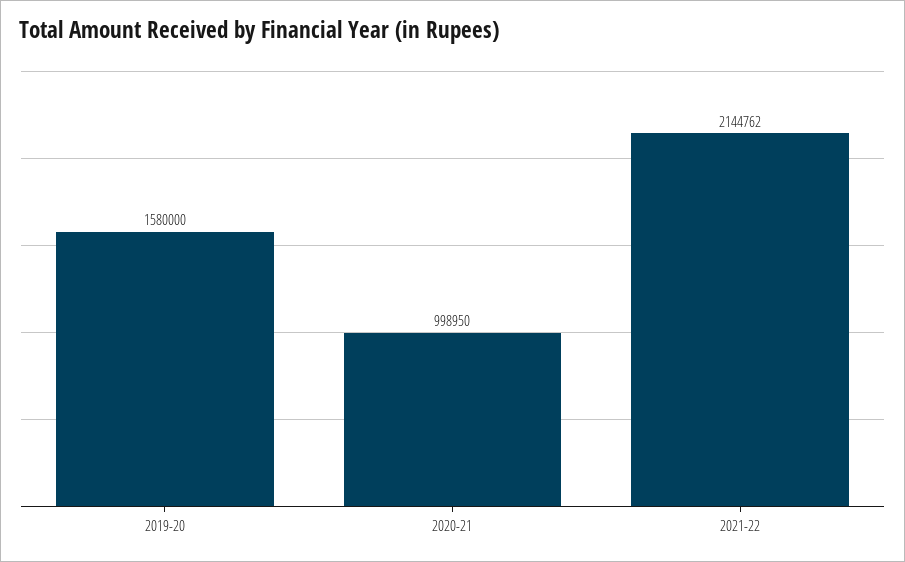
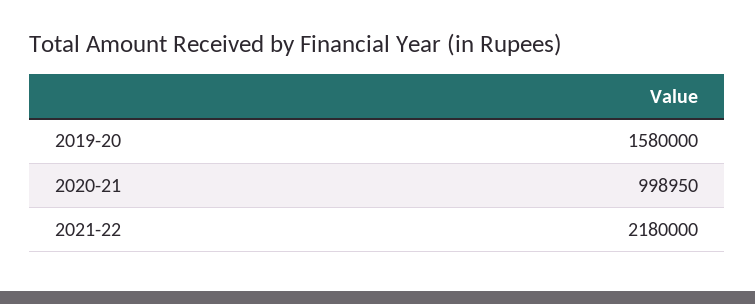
2021-22: 2144762 -> 2180000

